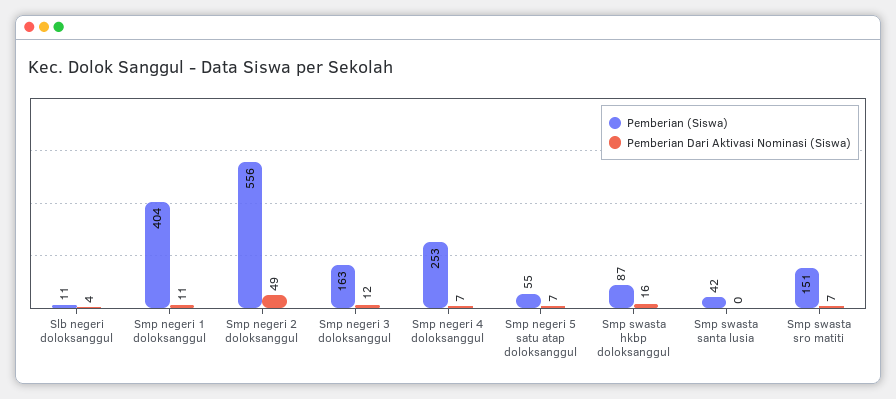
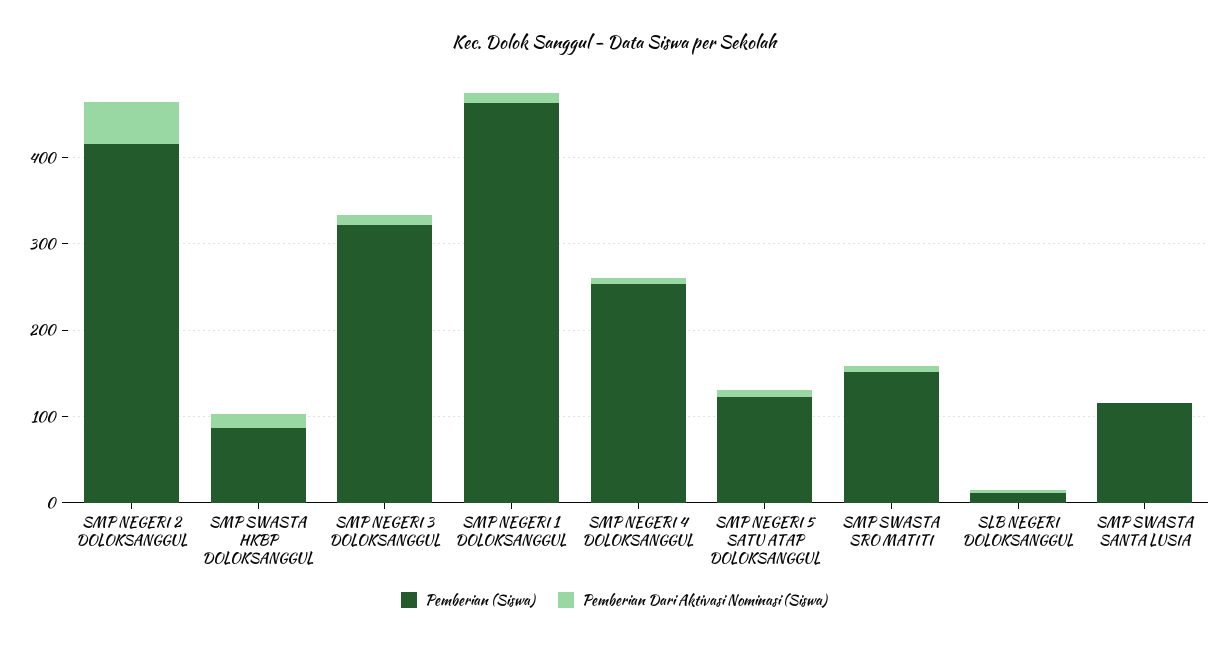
Pemberian (Siswa), Smp negeri 1 doloksanggul: 404 -> 460
Pemberian (Siswa), Smp negeri 2 doloksanggul: 556 -> 420
Pemberian (Siswa), Smp negeri 3 doloksanggul: 163 -> 320
Pemberian (Siswa), Smp negeri 5 satu atap doloksanggul: 55 -> 120
Pemberian (Siswa), Smp swasta santa lusia: 42 -> 120

